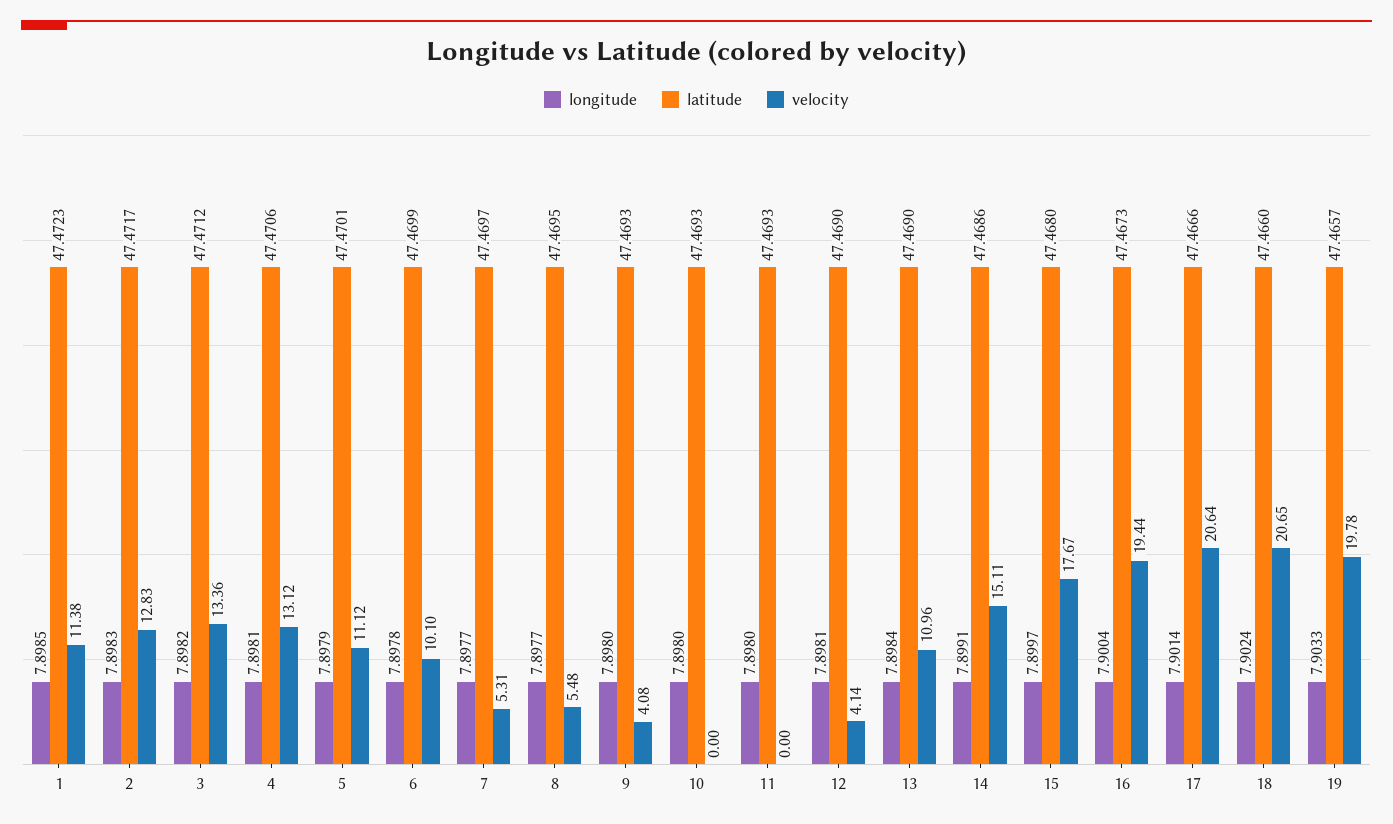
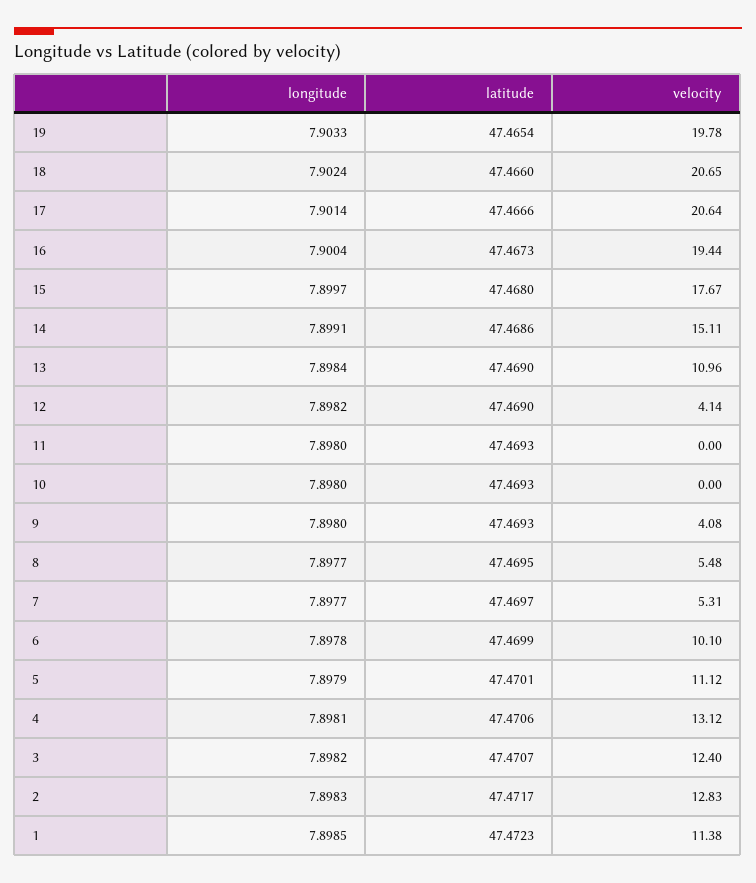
latitude, 3: 47.4712 -> 47.4707
velocity, 3: 13.36 -> 12.4
longitude, 12: 7.8981 -> 7.8982
latitude, 19: 47.4657 -> 47.4654

